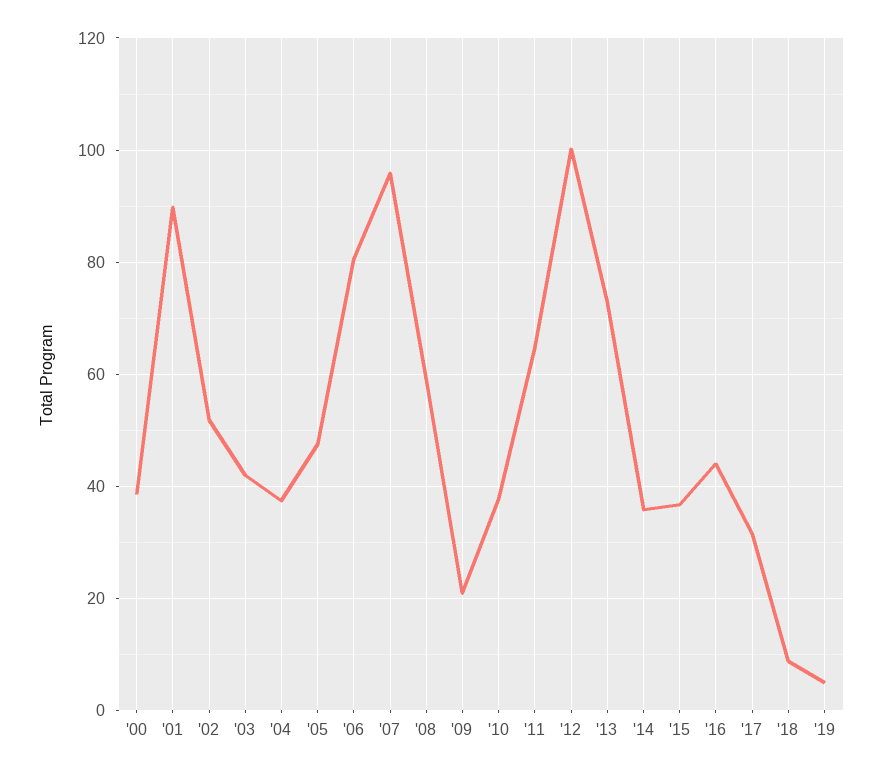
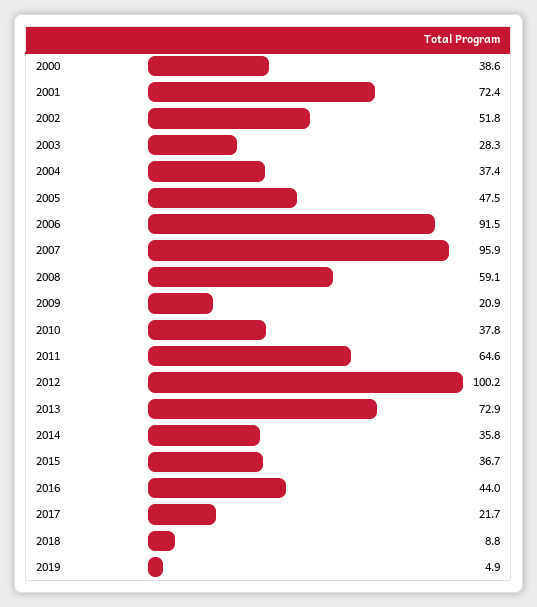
'01: 90 -> 72.4
'03: 42 -> 28.3
'06: 80 -> 91.5
'17: 32 -> 21.7

